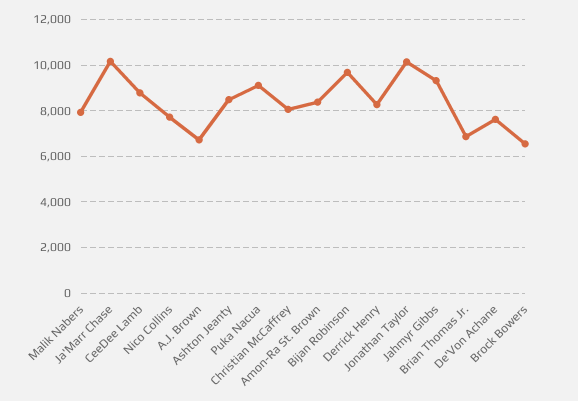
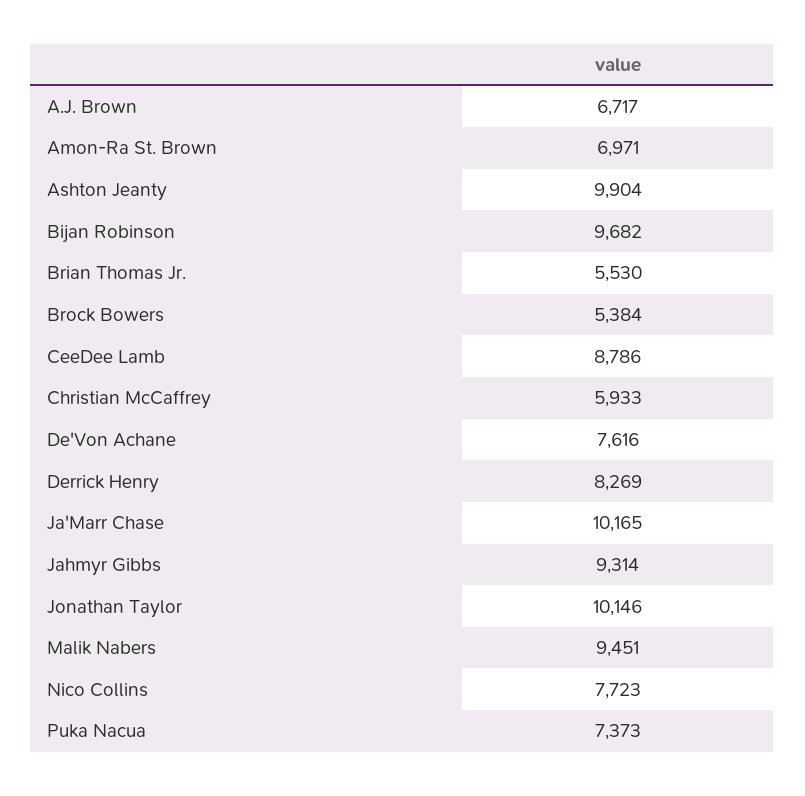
Malik Nabers: 8000 -> 9451
Ashton Jeanty: 8500 -> 9904
Puka Nacua: 9000 -> 7373
Christian McCaffrey: 8000 -> 5933
Amon-Ra St. Brown: 8500 -> 6971
Brian Thomas Jr.: 7000 -> 5530
Brock Bowers: 6500 -> 5384

